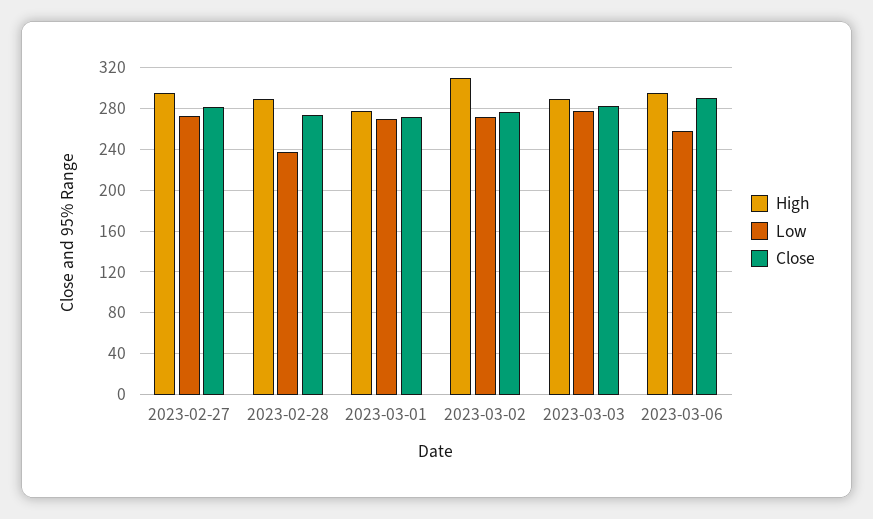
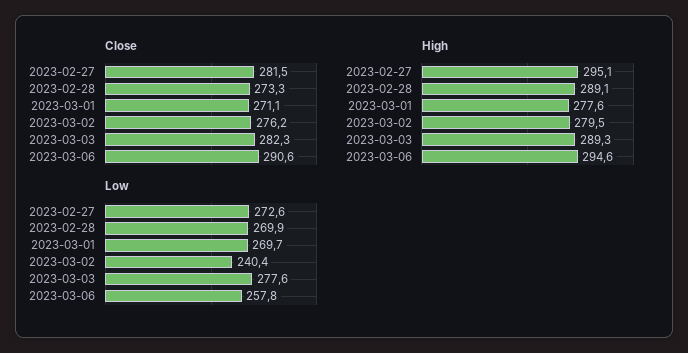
Low, 2023-02-28: 240 -> 269.9
High, 2023-03-02: 310 -> 279.5
Low, 2023-03-02: 270 -> 240.4

